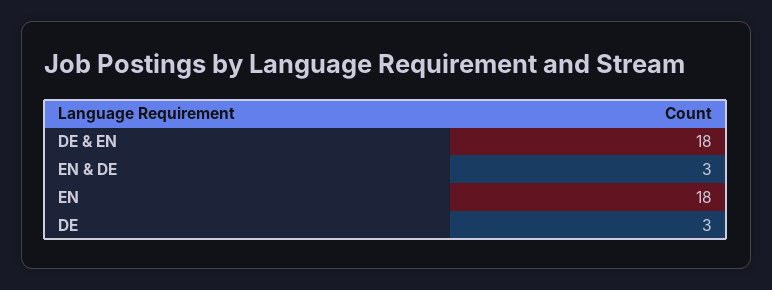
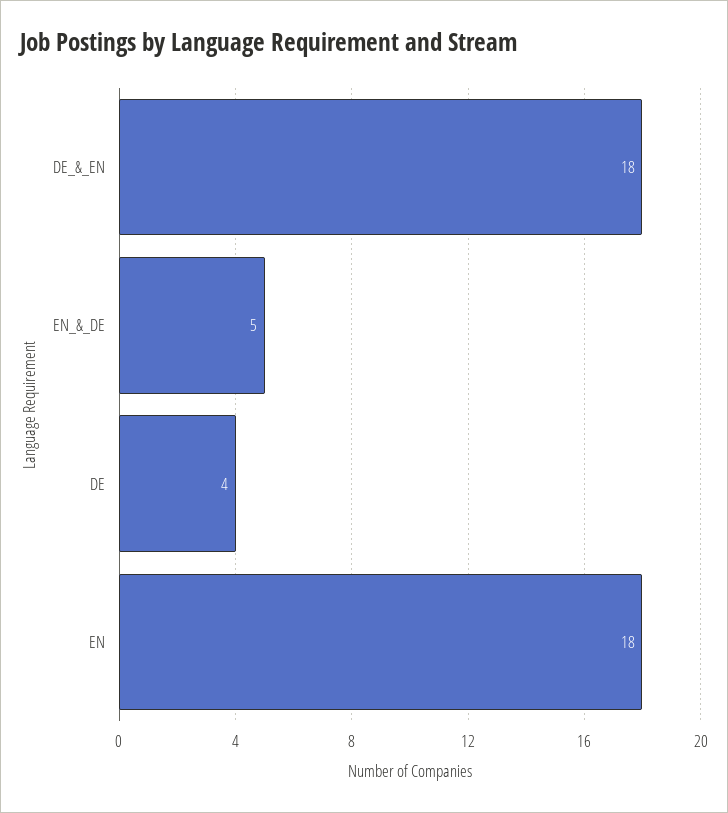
EN & DE: 3 -> 5
DE: 3 -> 4

